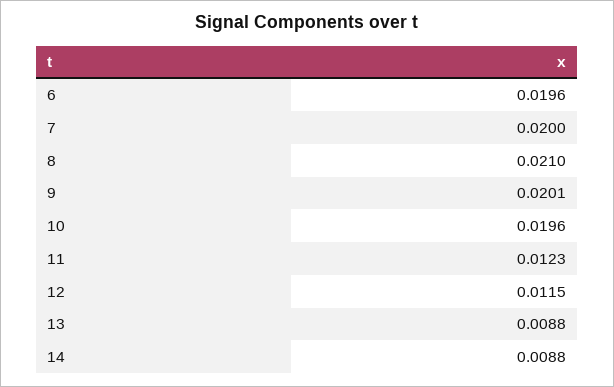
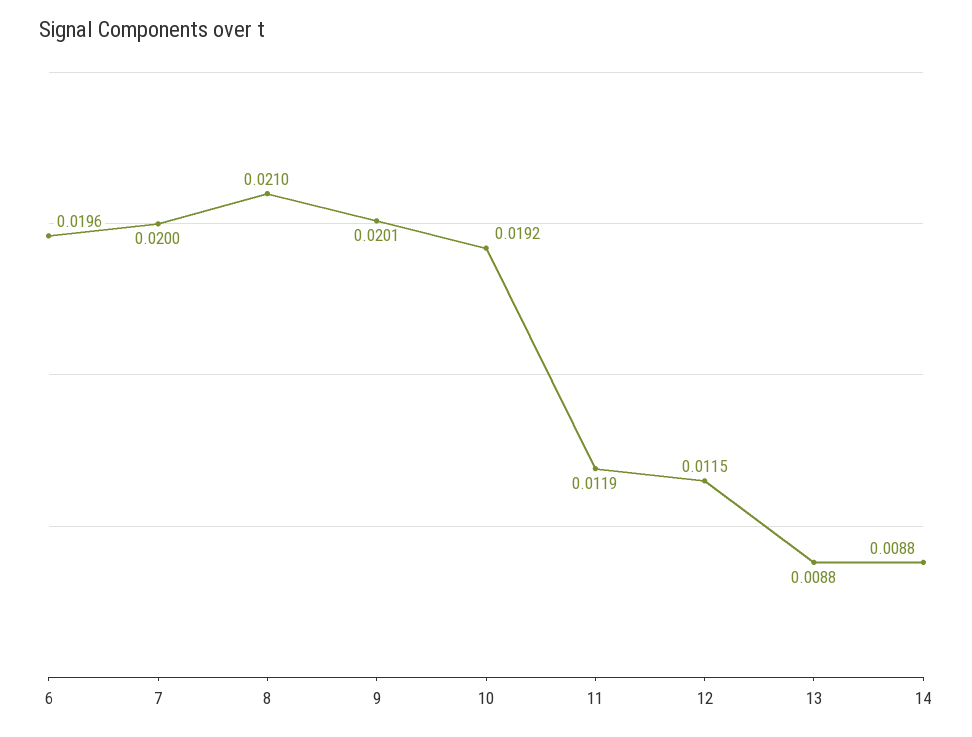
10: 0.0196 -> 0.0192
11: 0.0123 -> 0.0119

